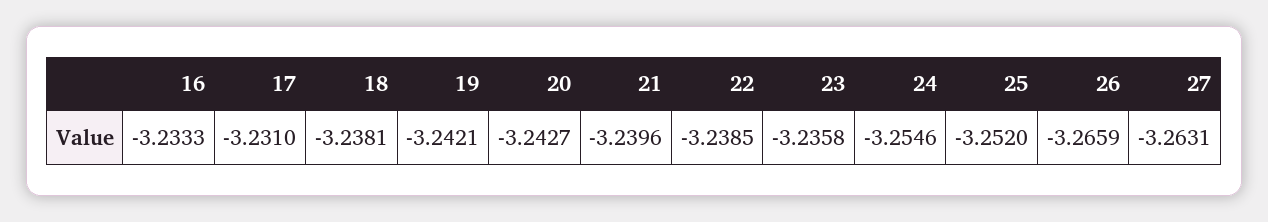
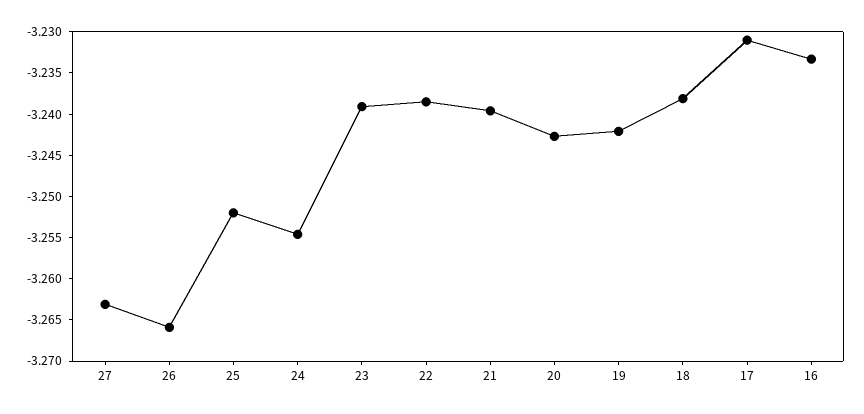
23: -3.2358 -> -3.239

